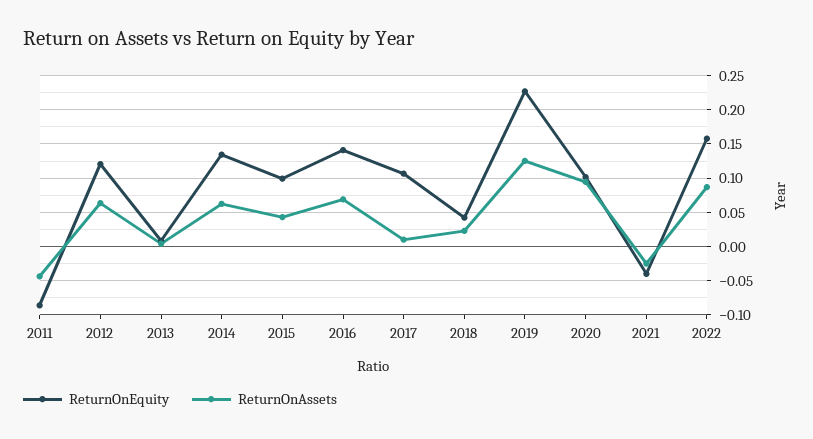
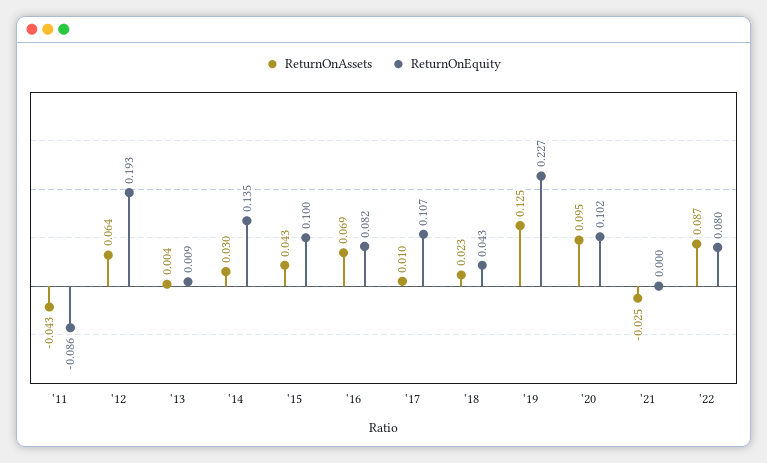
ReturnOnEquity, 2012: 0.12 -> 0.193
ReturnOnAssets, 2014: 0.06 -> 0.03
ReturnOnEquity, 2016: 0.14 -> 0.082
ReturnOnEquity, 2021: -0.04 -> 0
ReturnOnEquity, 2022: 0.16 -> 0.08

